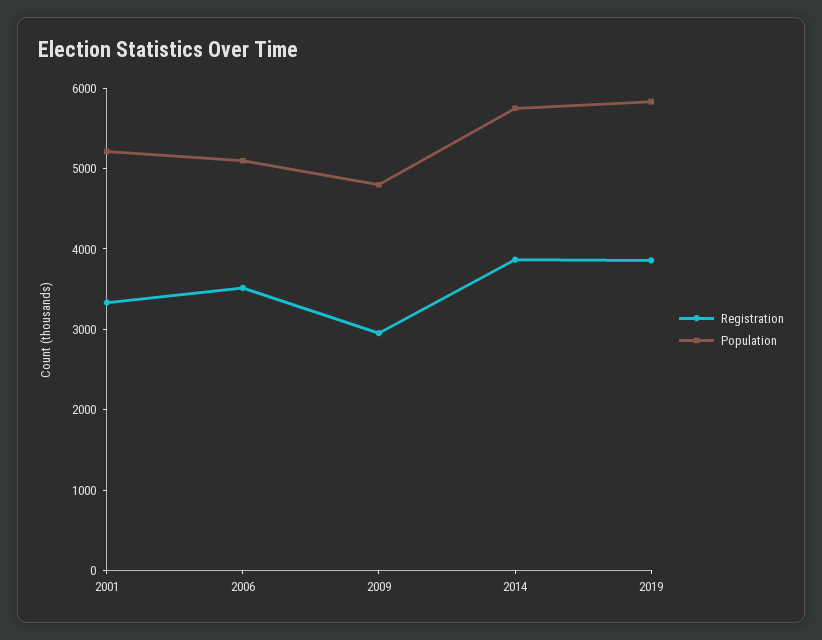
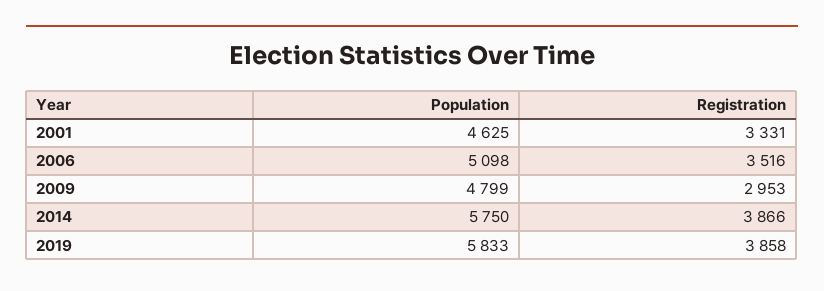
Population, 2001: 5200 -> 4625

